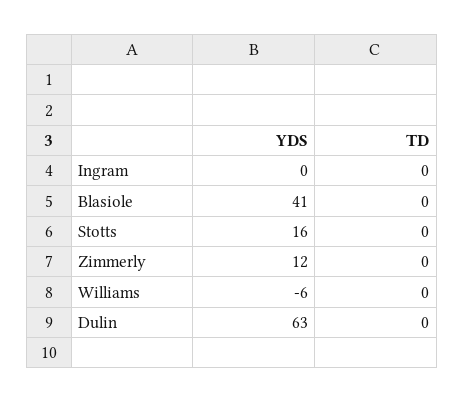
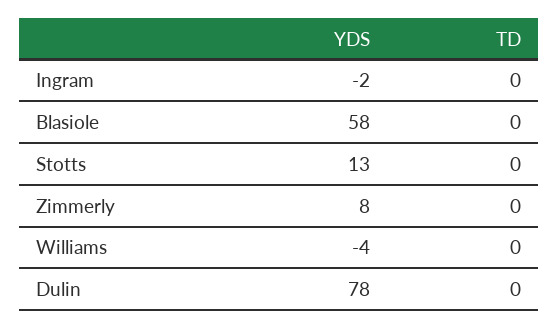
YDS, Ingram: 0 -> -2
YDS, Blasiole: 41 -> 58
YDS, Stotts: 16 -> 13
YDS, Zimmerly: 12 -> 8
YDS, Williams: -6 -> -4
YDS, Dulin: 63 -> 78

